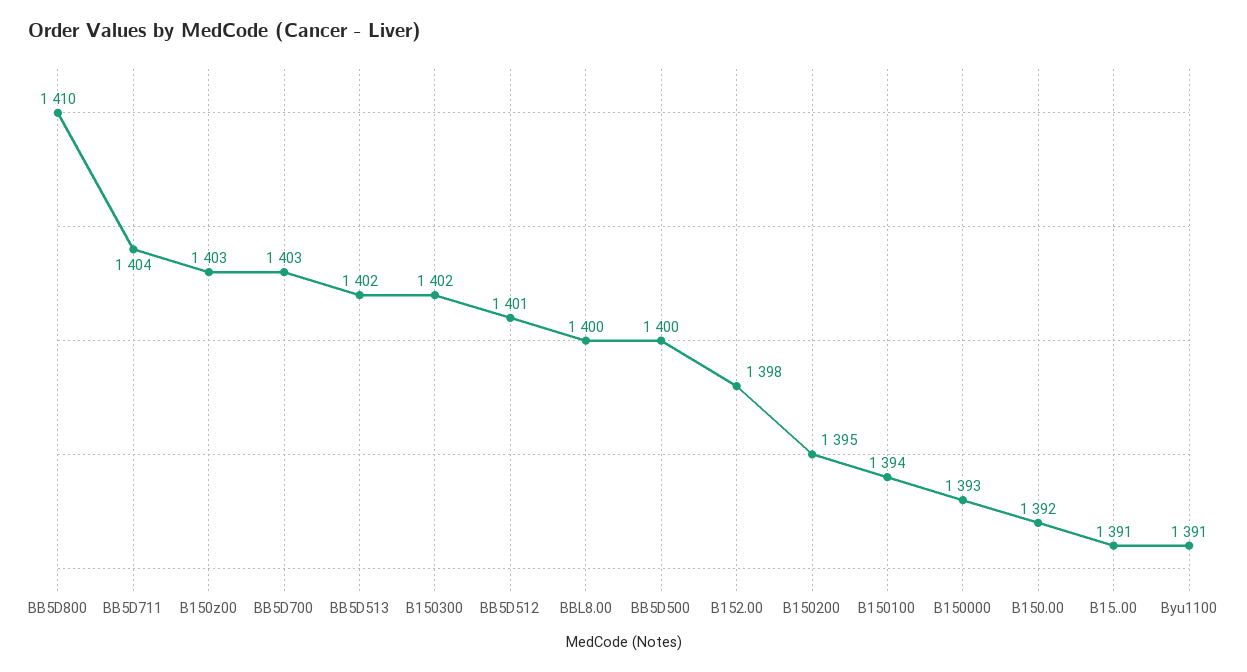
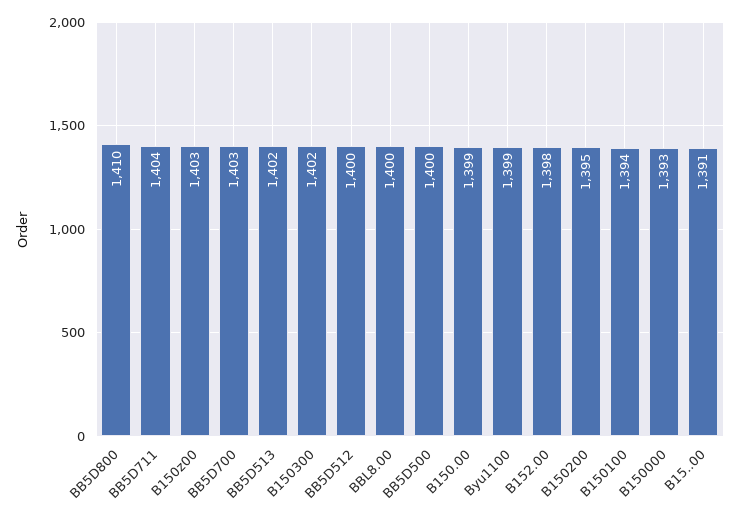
BB5D512: 1401 -> 1400
B150.00: 1392 -> 1399
Byu1100: 1391 -> 1399

